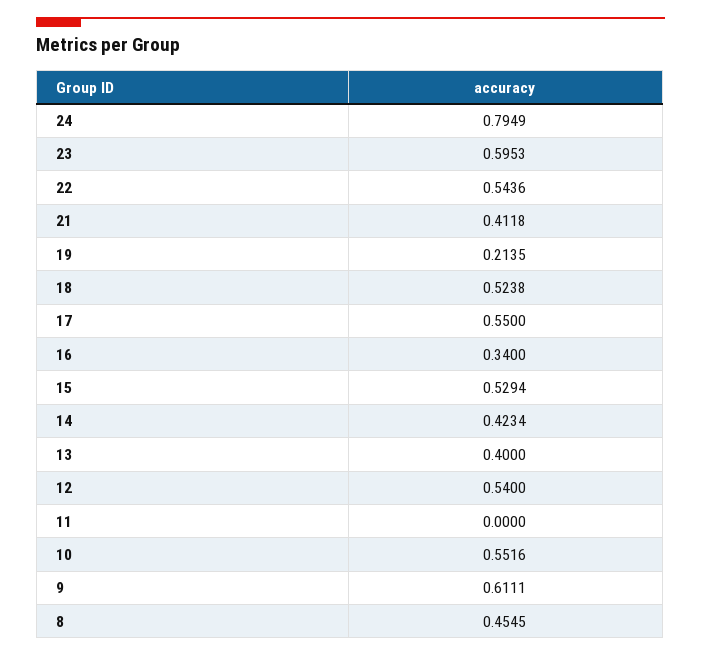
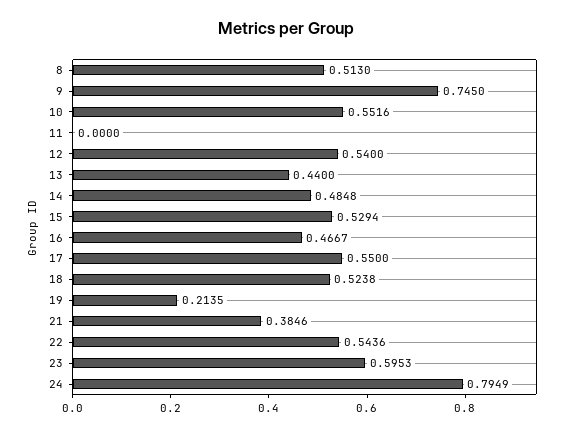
21: 0.4118 -> 0.3846
16: 0.34 -> 0.4667
14: 0.4234 -> 0.4848
13: 0.4 -> 0.44
9: 0.6111 -> 0.745
8: 0.4545 -> 0.513

